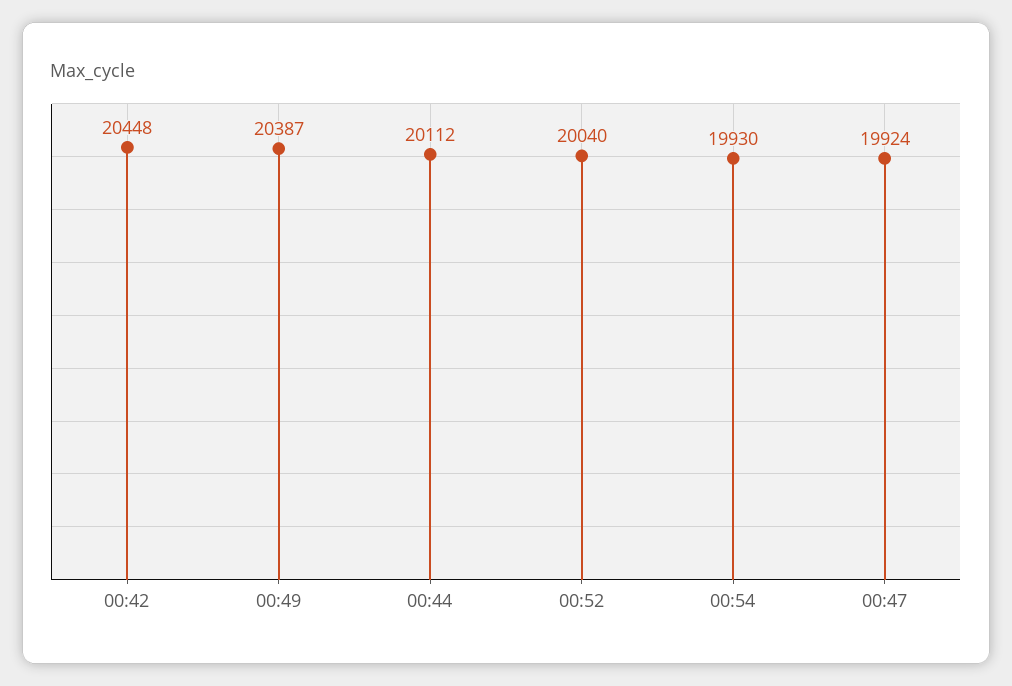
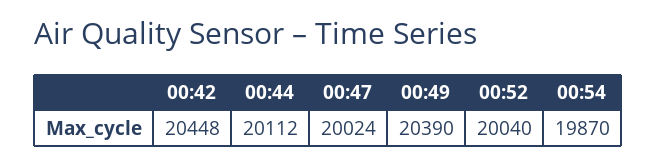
00:49: 20387 -> 20390
00:54: 19930 -> 19870
00:47: 19924 -> 20024

